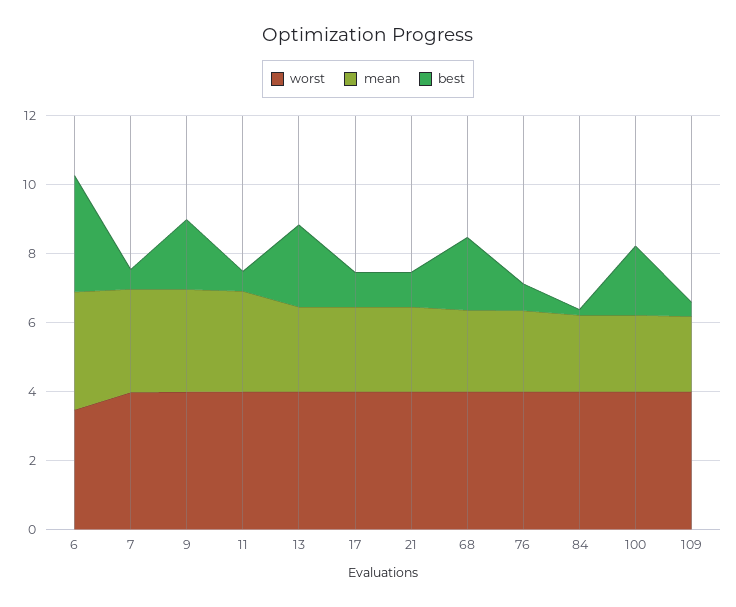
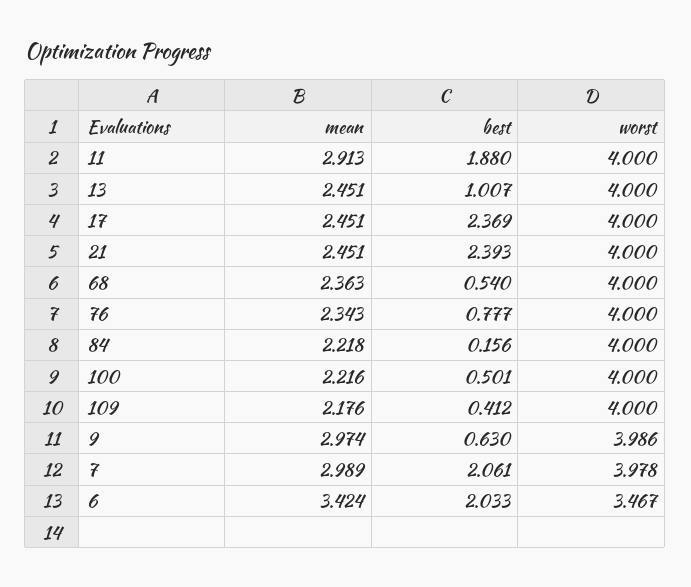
best, 6: 3.5 -> 2.033
best, 7: 0.5 -> 2.061
best, 9: 2 -> 0.63
best, 11: 0.5 -> 1.88
best, 13: 2.5 -> 1.007
best, 17: 1 -> 2.369
best, 21: 1 -> 2.393
best, 68: 2 -> 0.54
best, 100: 2 -> 0.501

